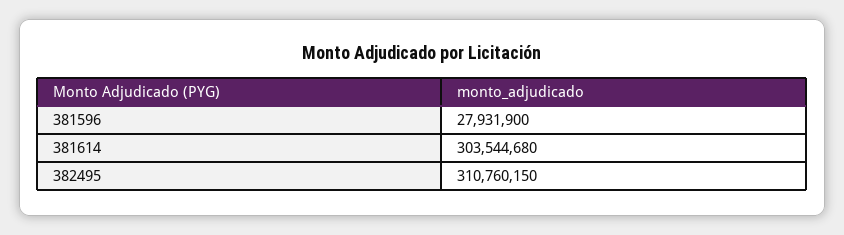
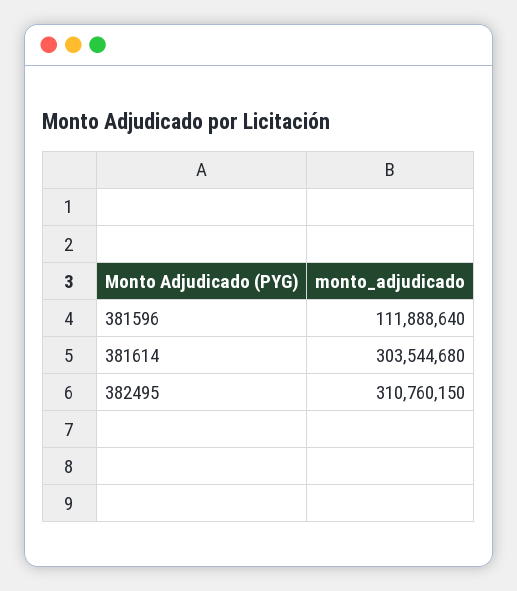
381596: 27931900 -> 111888640

